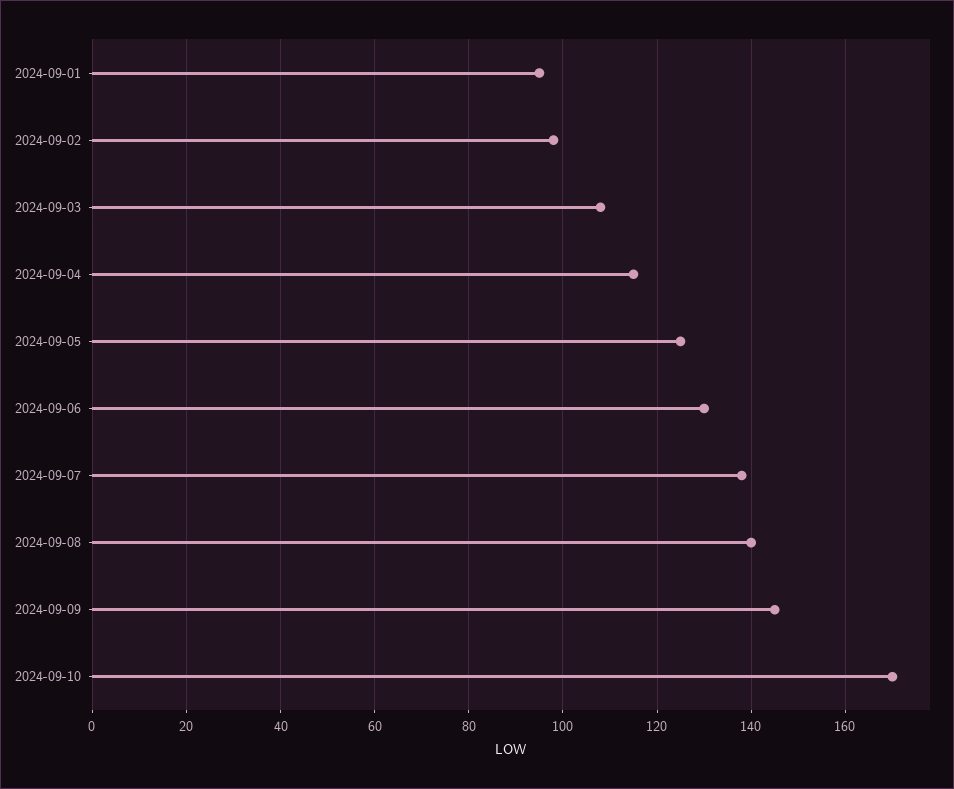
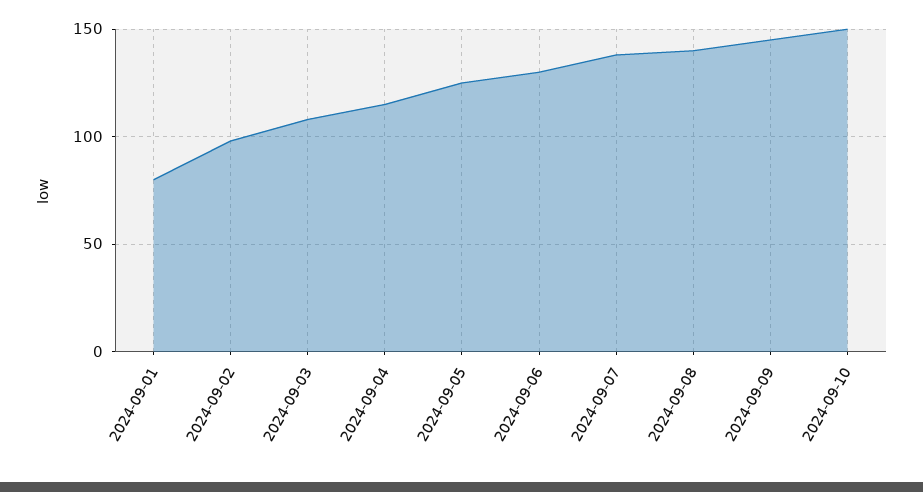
2024-09-01: 95 -> 80
2024-09-10: 170 -> 150

